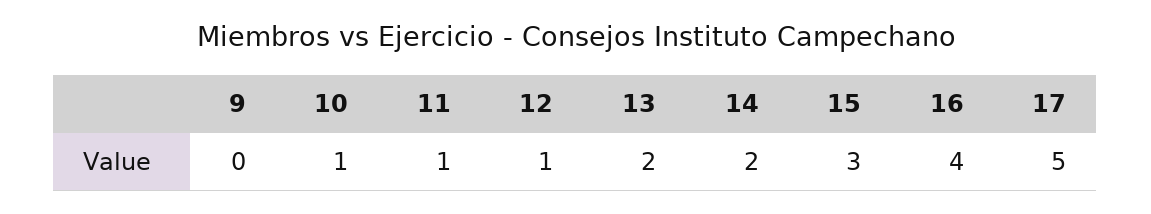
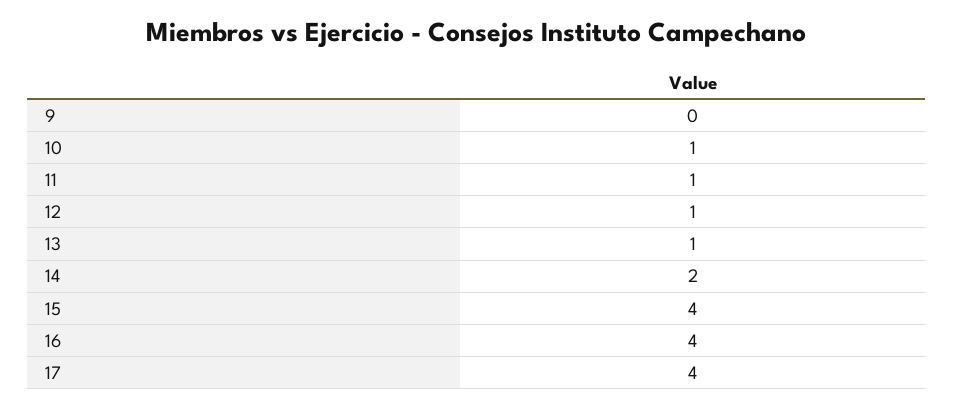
13: 2 -> 1
15: 3 -> 4
17: 5 -> 4

